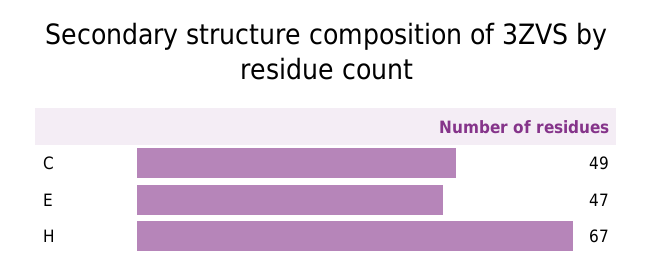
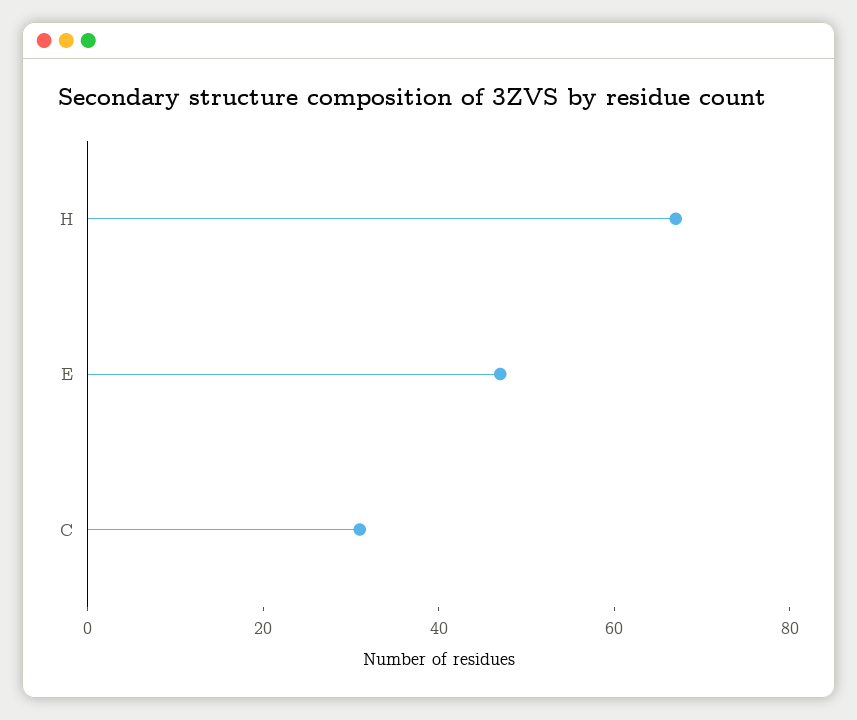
C: 49 -> 30

